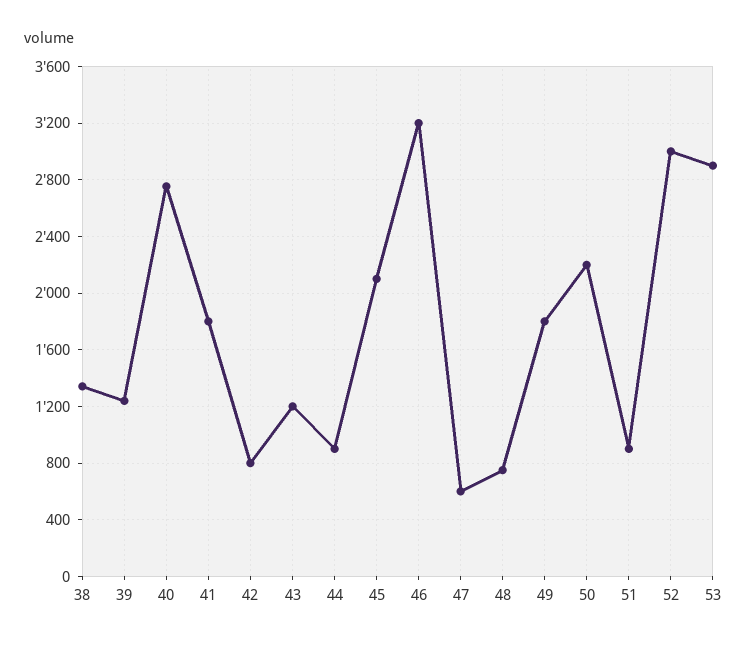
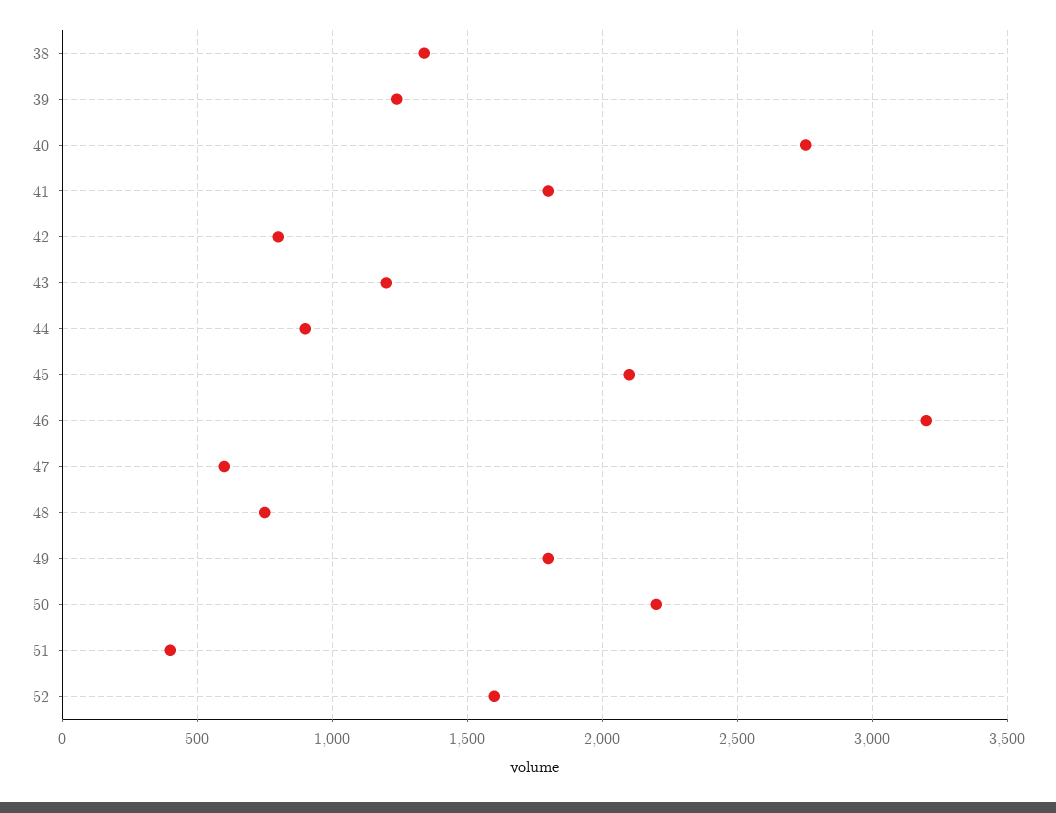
51: 900 -> 400
52: 3000 -> 1600
53: 2900 -> none

